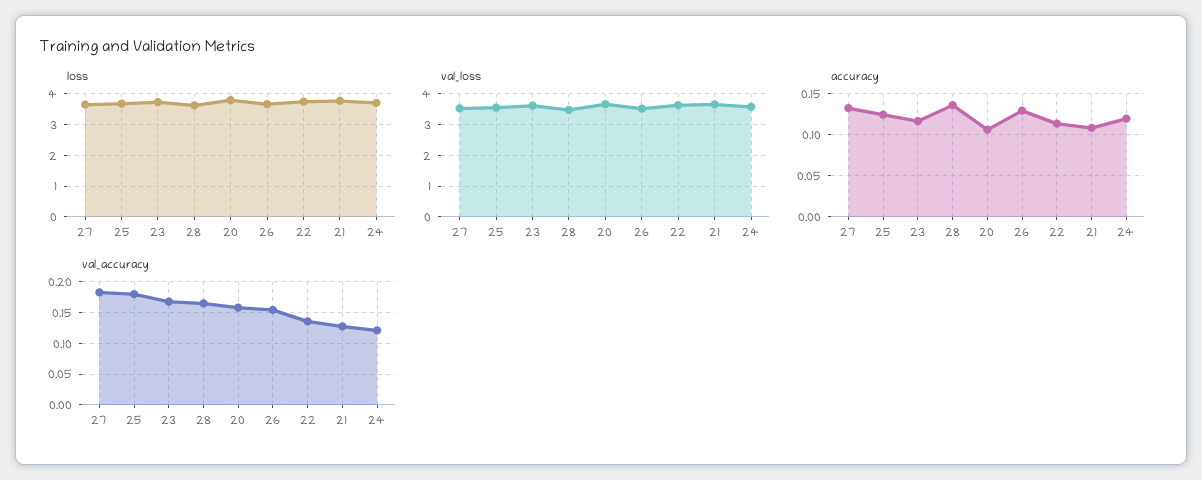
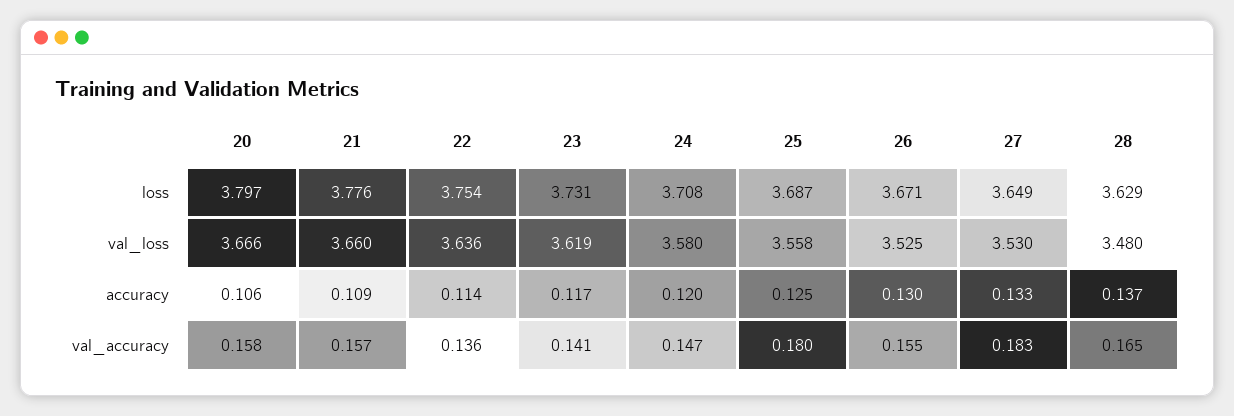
val_accuracy, 23: 0.17 -> 0.141
val_accuracy, 21: 0.13 -> 0.157
val_accuracy, 24: 0.12 -> 0.147

